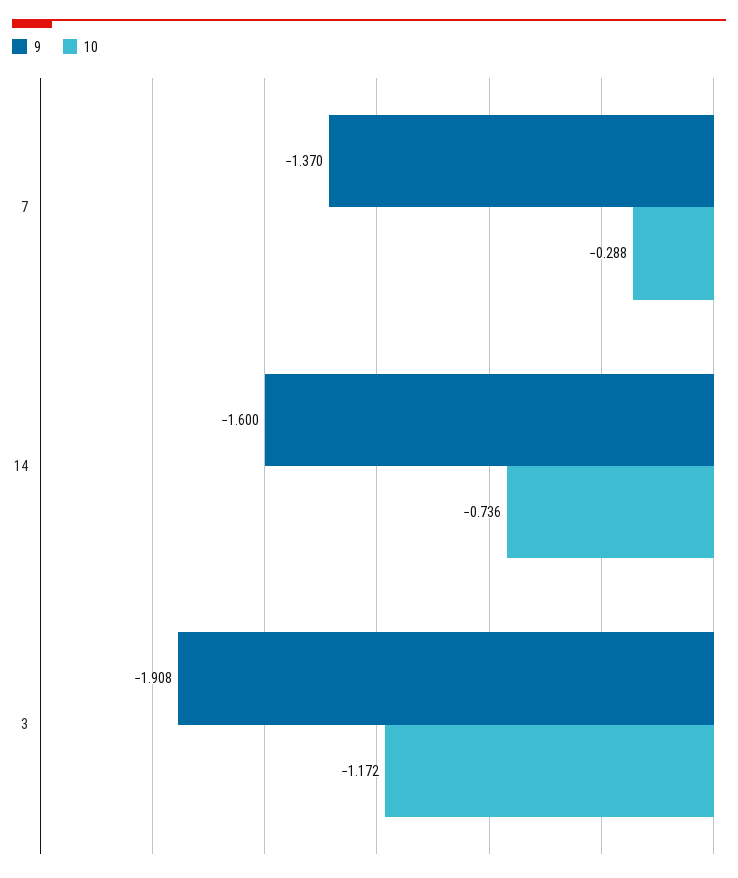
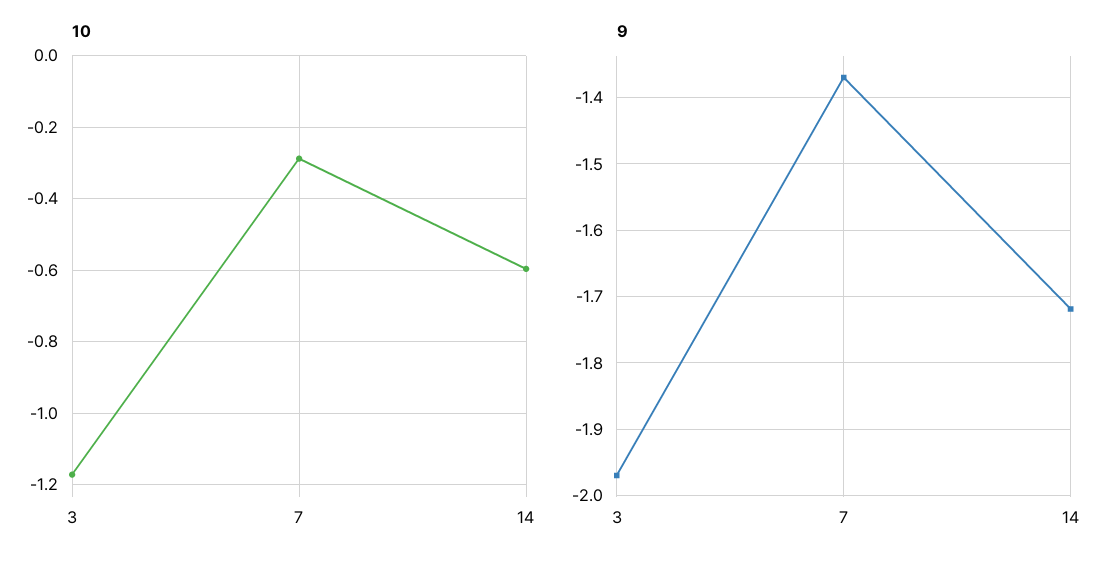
9, 14: -1.6 -> -1.72
10, 14: -0.736 -> -0.6
9, 3: -1.908 -> -1.97

